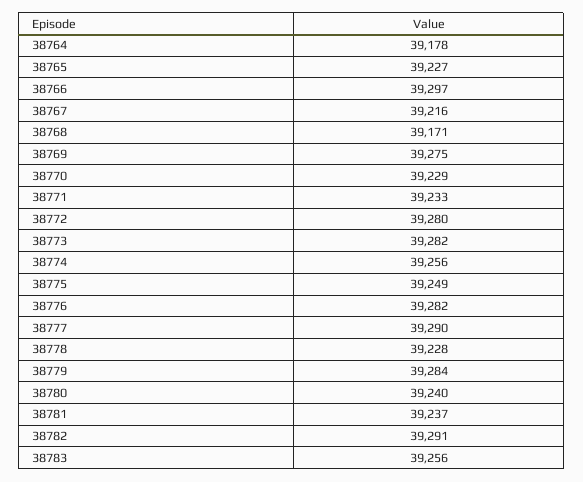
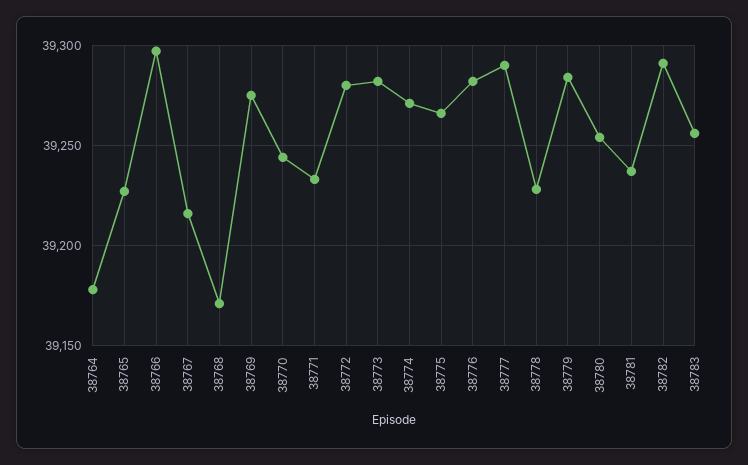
38770: 39229 -> 39245
38774: 39256 -> 39270
38775: 39249 -> 39265
38780: 39240 -> 39255

